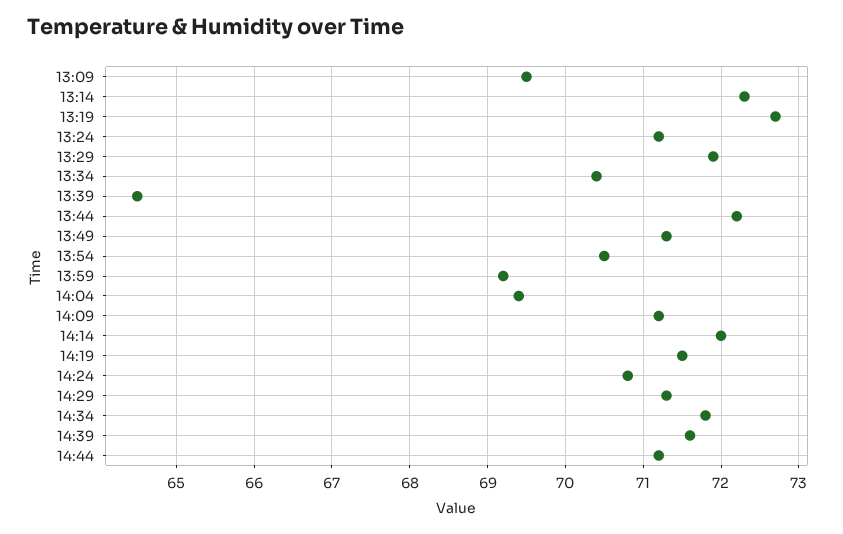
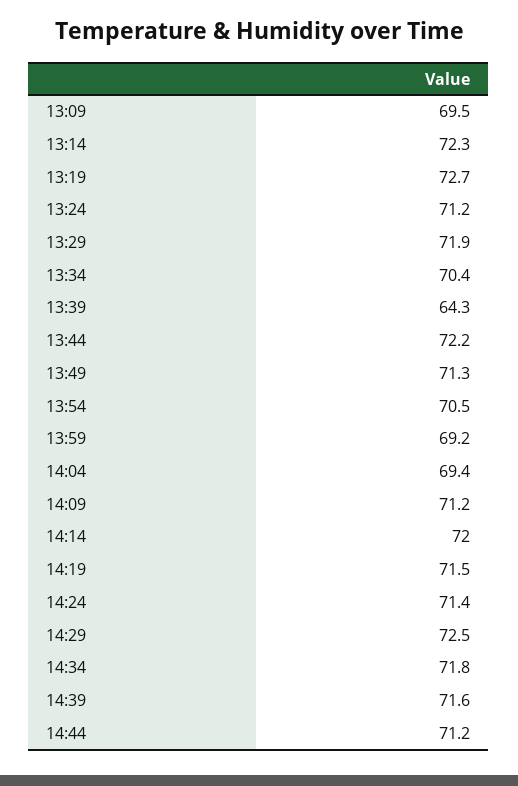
13:39: 64.5 -> 64.3
14:24: 70.8 -> 71.4
14:29: 71.3 -> 72.5

